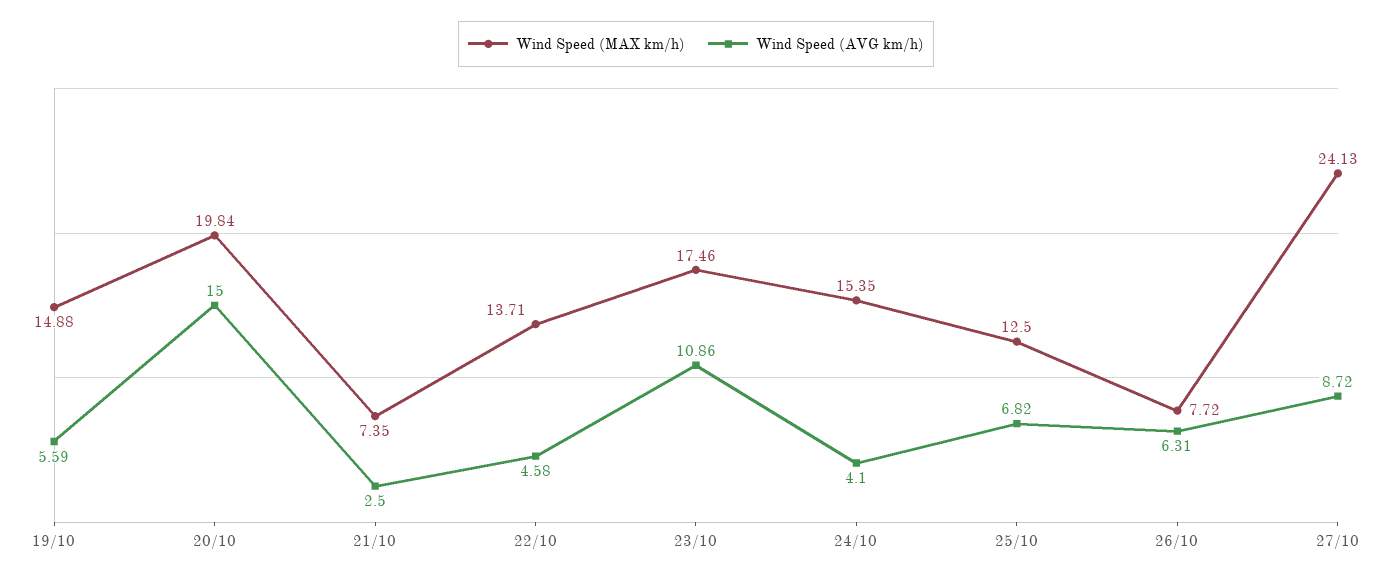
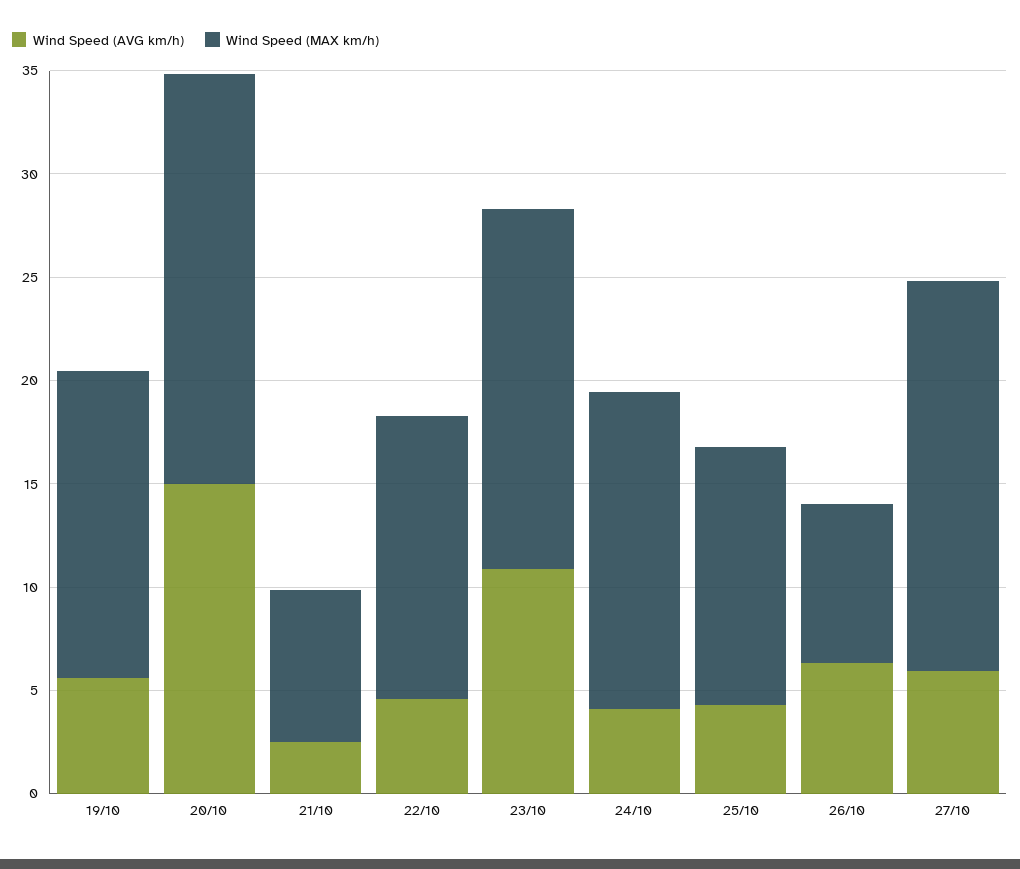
Wind Speed (AVG km/h), 25/10: 6.82 -> 4
Wind Speed (MAX km/h), 27/10: 24.13 -> 19
Wind Speed (AVG km/h), 27/10: 8.72 -> 6

